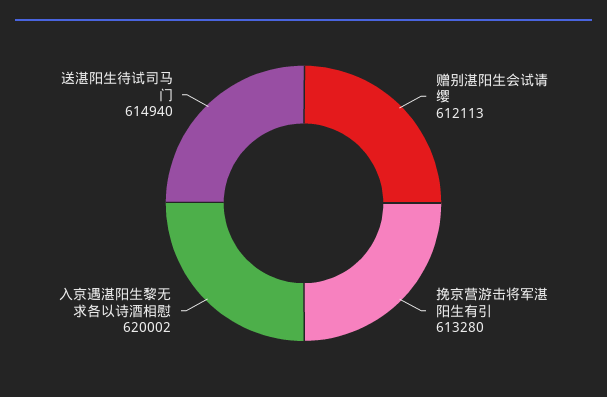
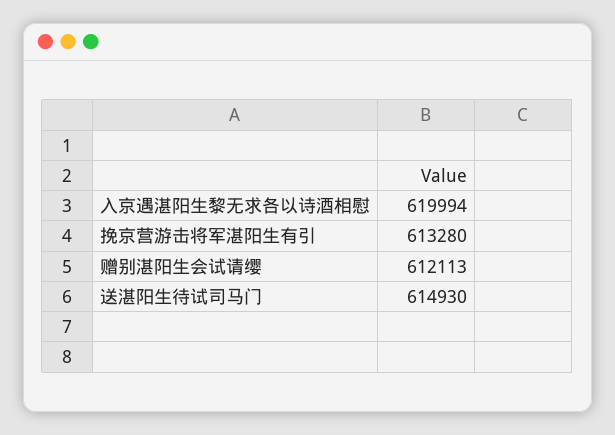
入京遇湛阳生黎无求各以诗酒相慰: 620002 -> 619994
送湛阳生待试司马门: 614940 -> 614930

